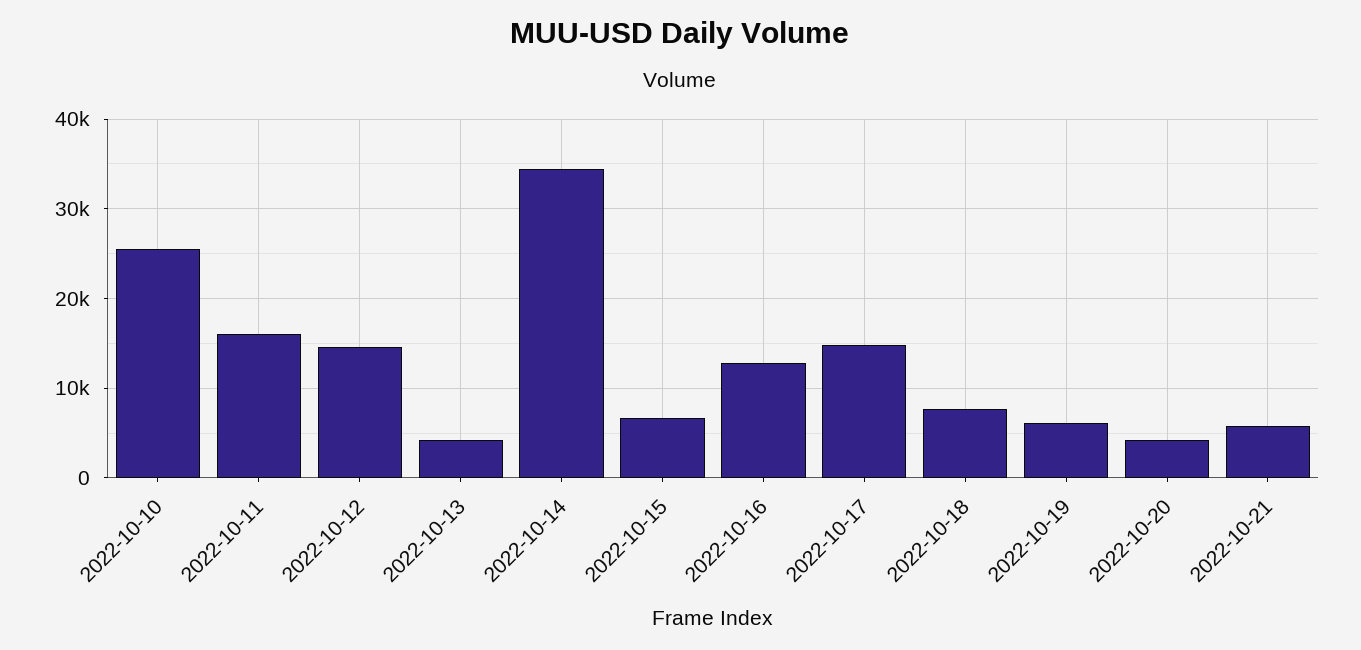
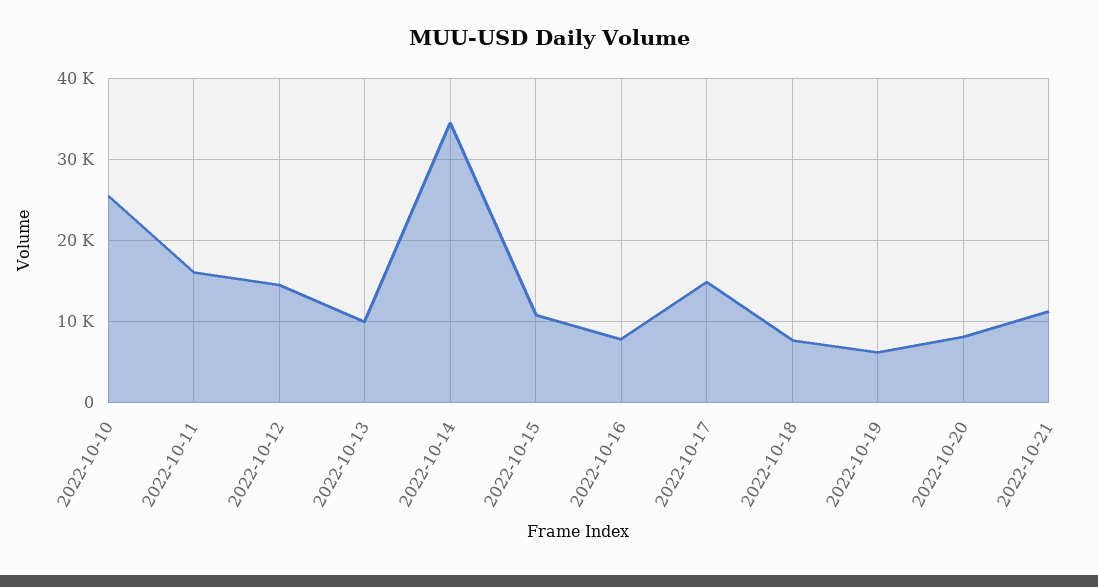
2022-10-13: 4000 -> 10000
2022-10-15: 7000 -> 11000
2022-10-16: 13000 -> 8000
2022-10-20: 4000 -> 8000
2022-10-21: 6000 -> 11000

